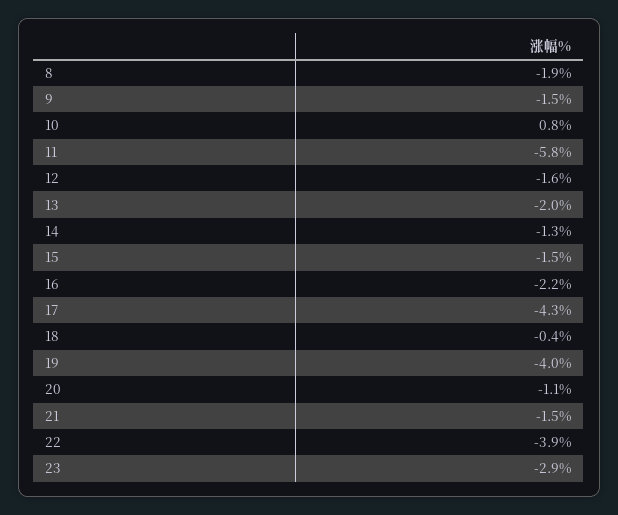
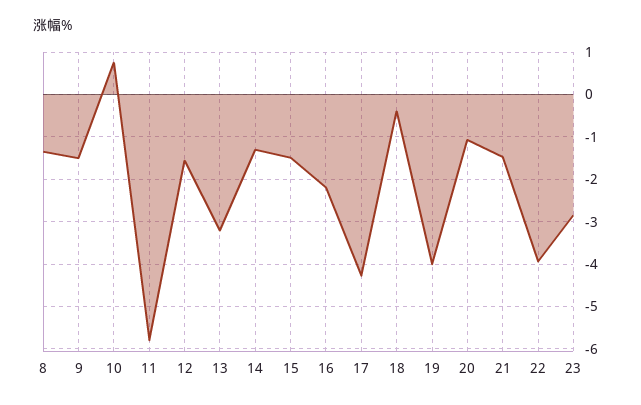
8: -1.9 -> -1.4
13: -2 -> -3.2

